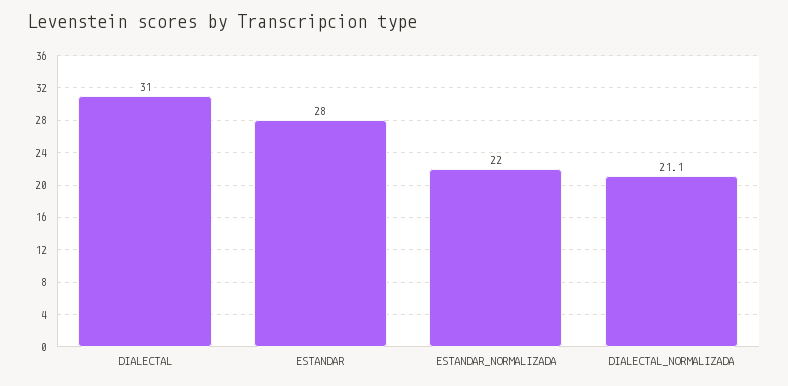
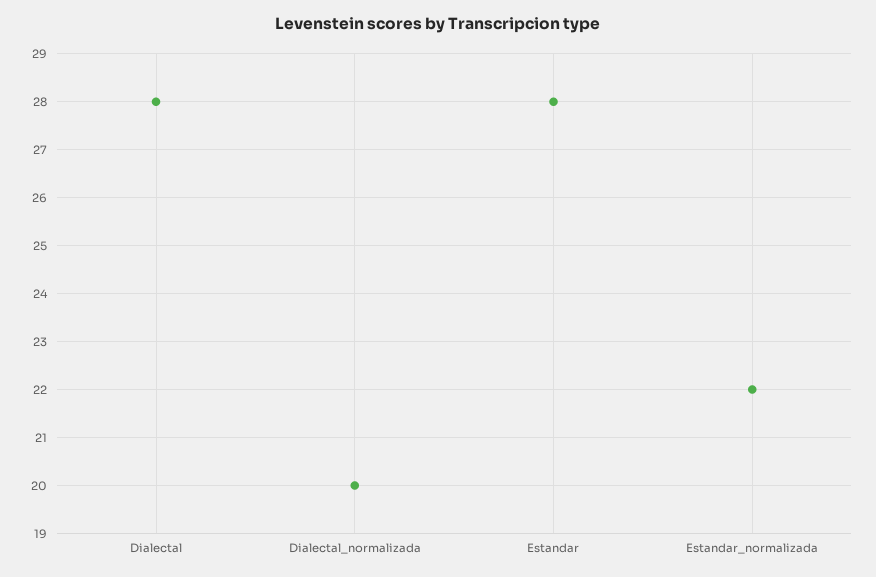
DIALECTAL: 31 -> 28
DIALECTAL_NORMALIZADA: 21.1 -> 20

